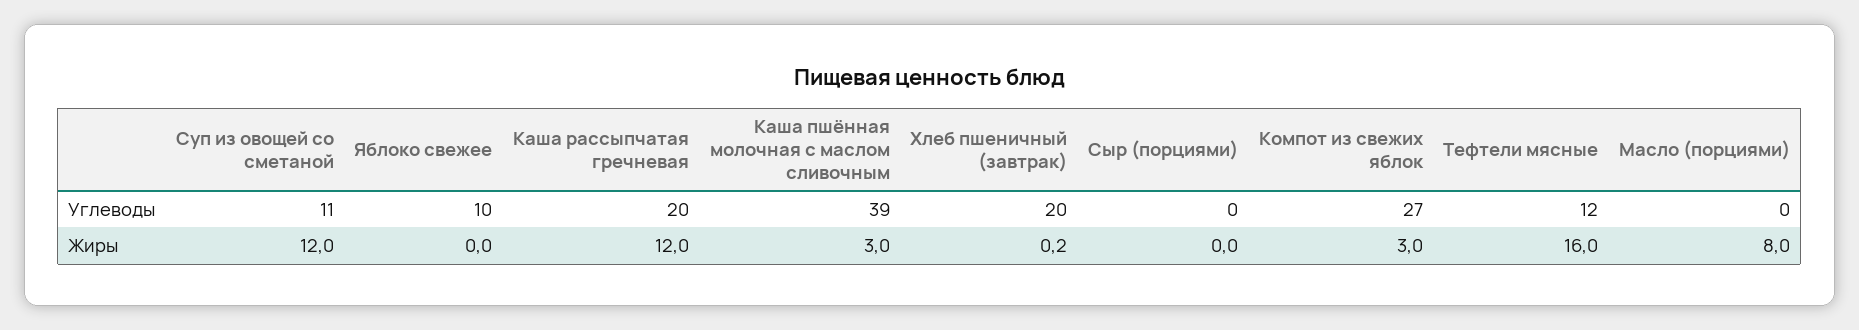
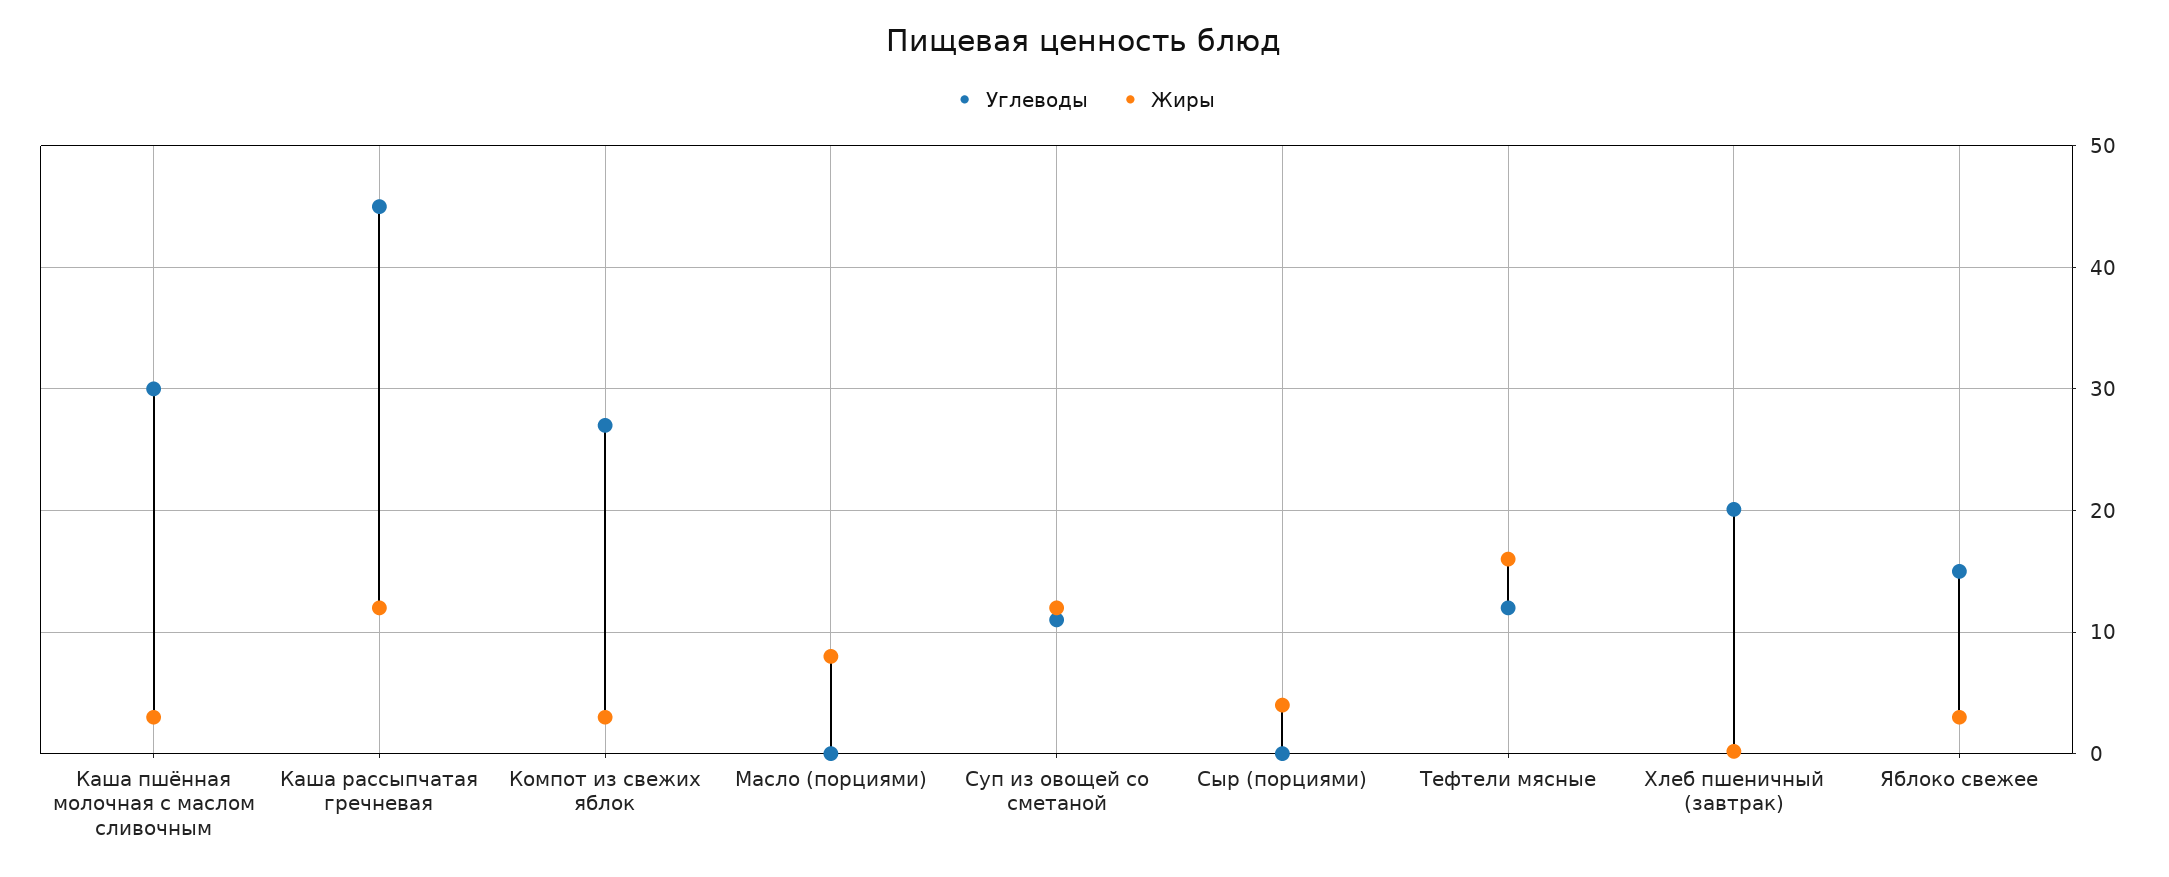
Углеводы, Яблоко свежее: 10 -> 15
Углеводы, Каша рассыпчатая гречневая: 20 -> 45
Углеводы, Каша пшённая молочная с маслом сливочным: 39 -> 30
Жиры, Яблоко свежее: 0 -> 3
Жиры, Сыр (порциями): 0 -> 4

